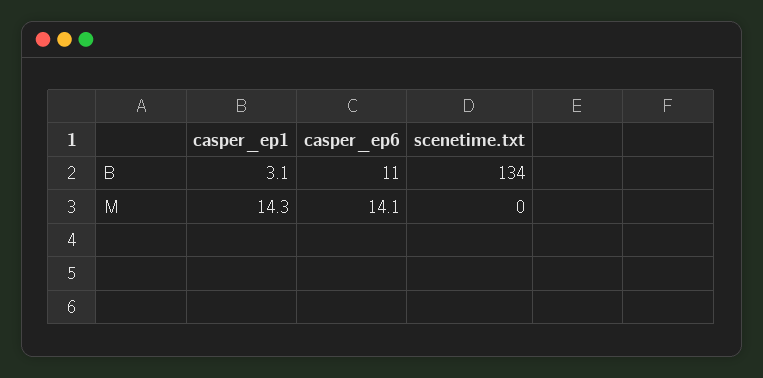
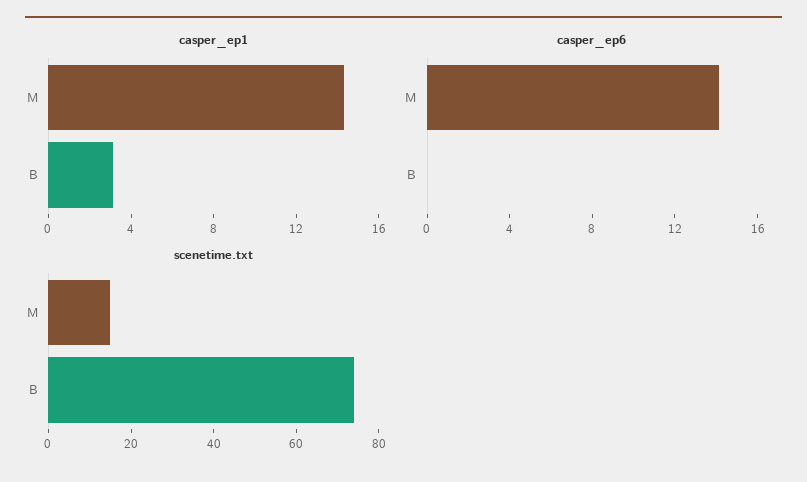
casper_ep6, B: 11 -> 0
scenetime.txt, B: 134 -> 75
scenetime.txt, M: 0 -> 15

